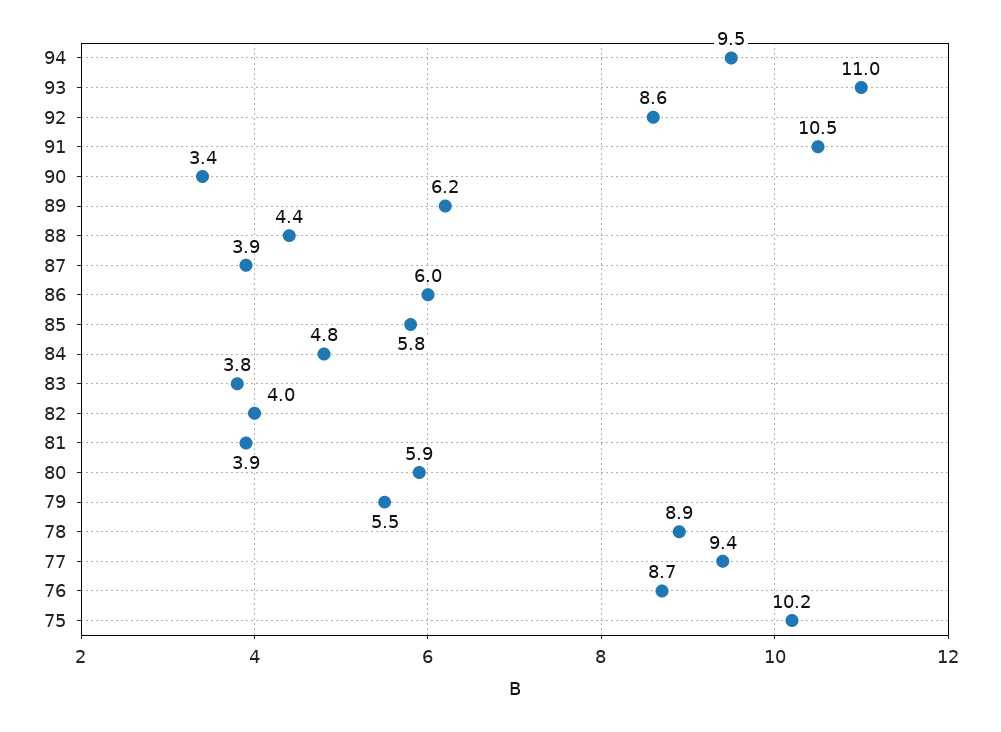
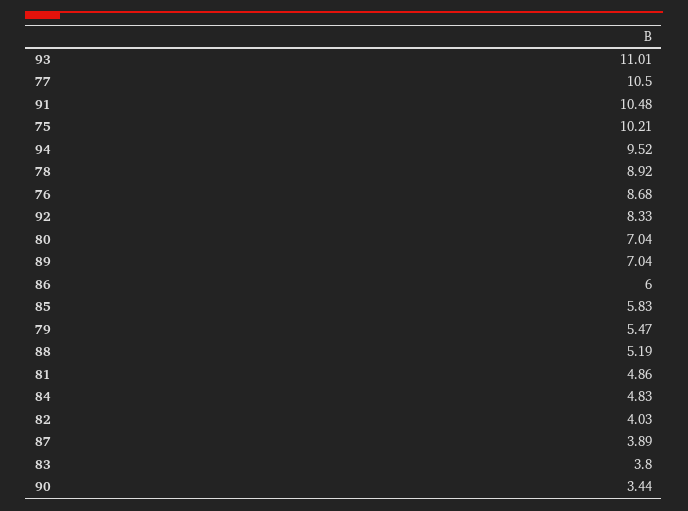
92: 8.6 -> 8.33
89: 6.2 -> 7.04
88: 4.4 -> 5.19
81: 3.9 -> 4.86
80: 5.9 -> 7.04
77: 9.4 -> 10.5

